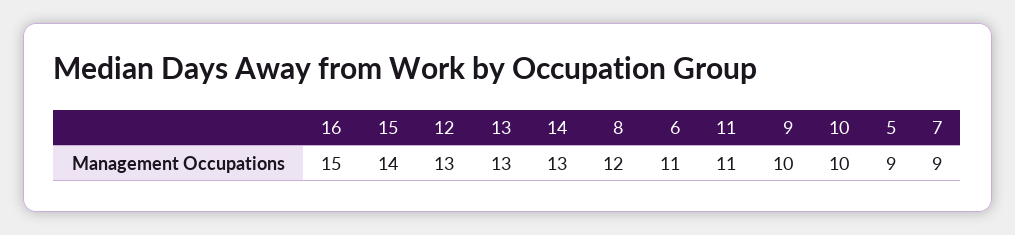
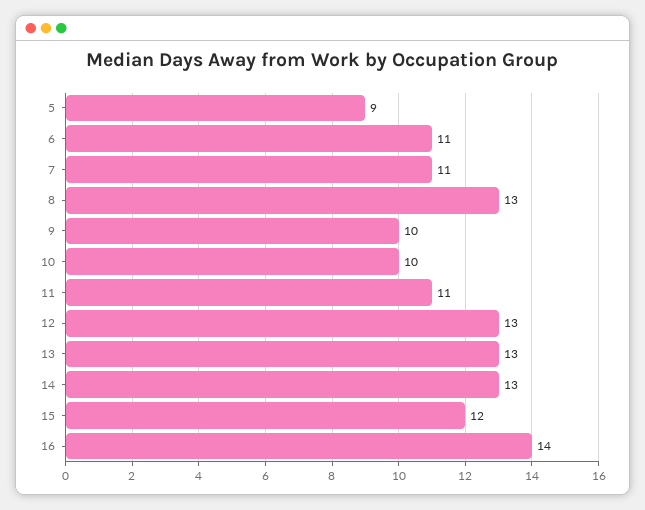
16: 15 -> 14
15: 14 -> 12
8: 12 -> 13
7: 9 -> 11

